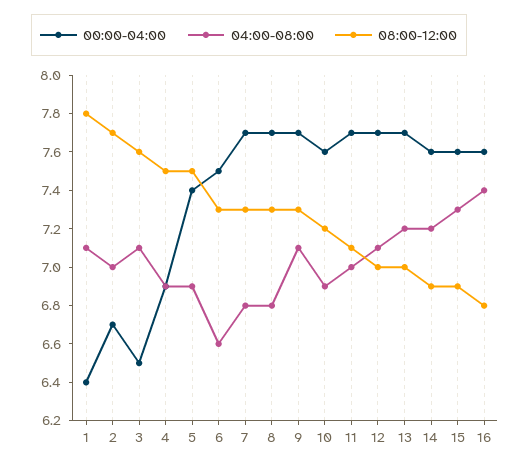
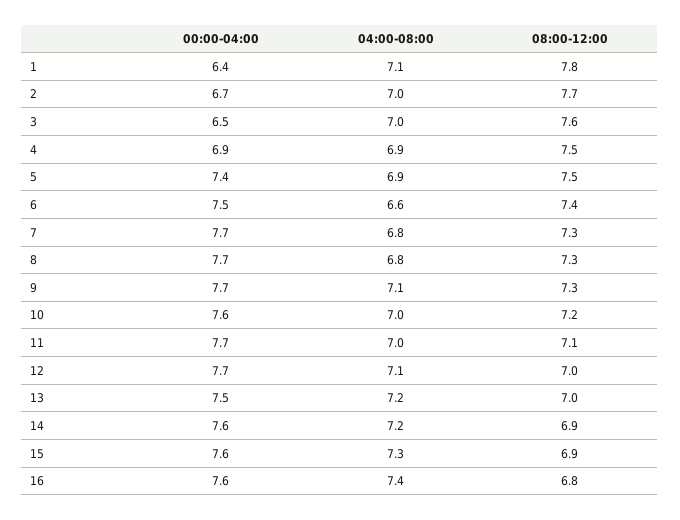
04:00-08:00, 3: 7.1 -> 7
08:00-12:00, 6: 7.3 -> 7.4
04:00-08:00, 10: 6.9 -> 7
00:00-04:00, 13: 7.7 -> 7.5

